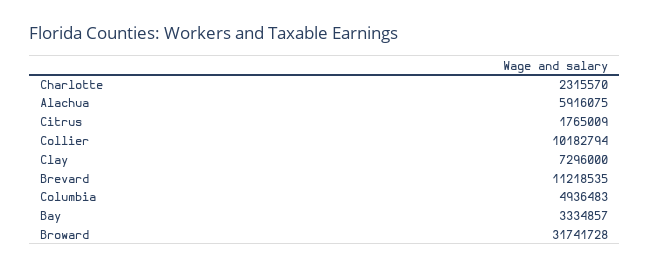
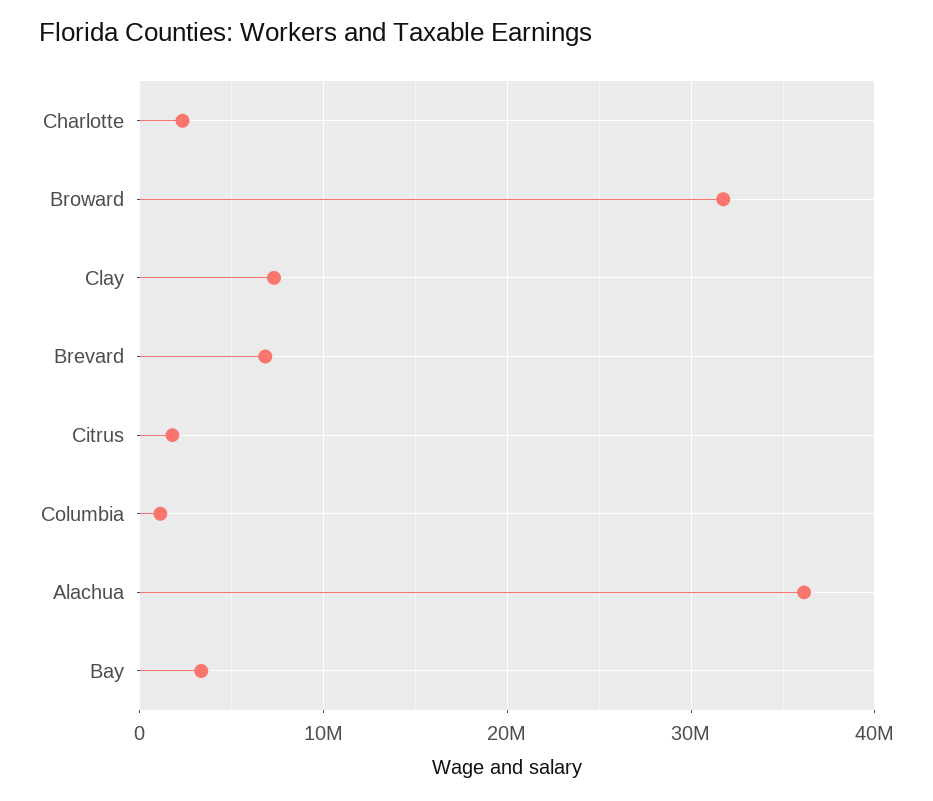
Alachua: 5916075 -> 36000000
Collier: 10182794 -> none
Brevard: 11218535 -> 7000000
Columbia: 4936483 -> 1000000

